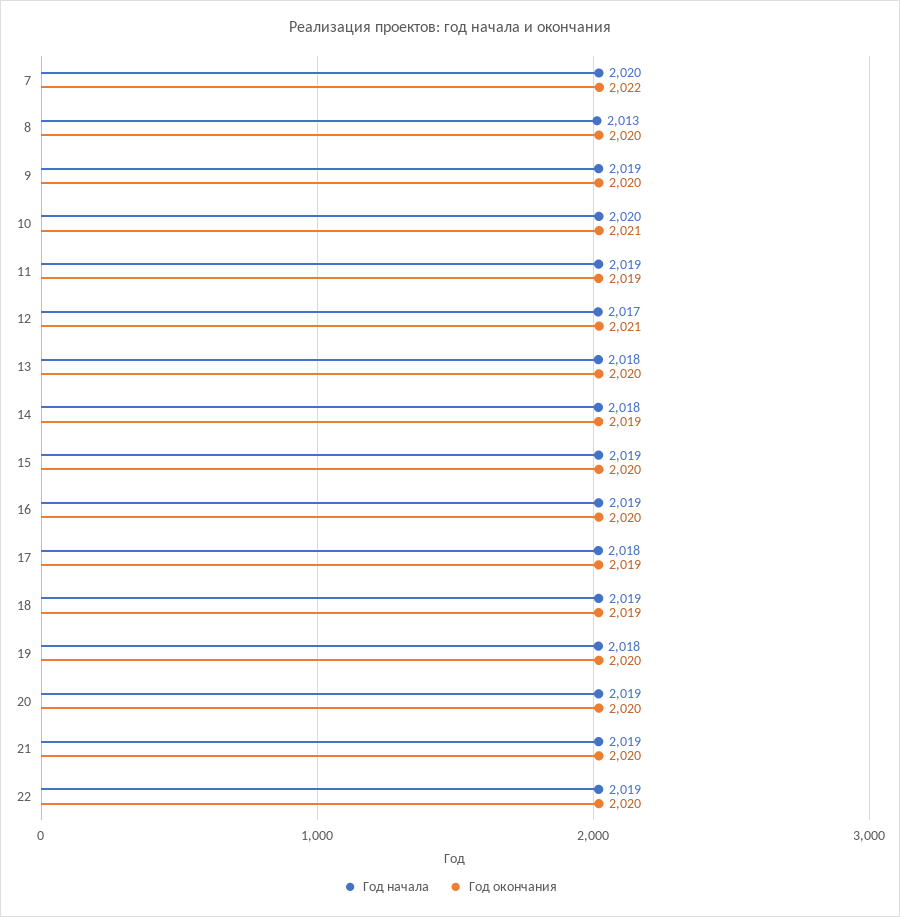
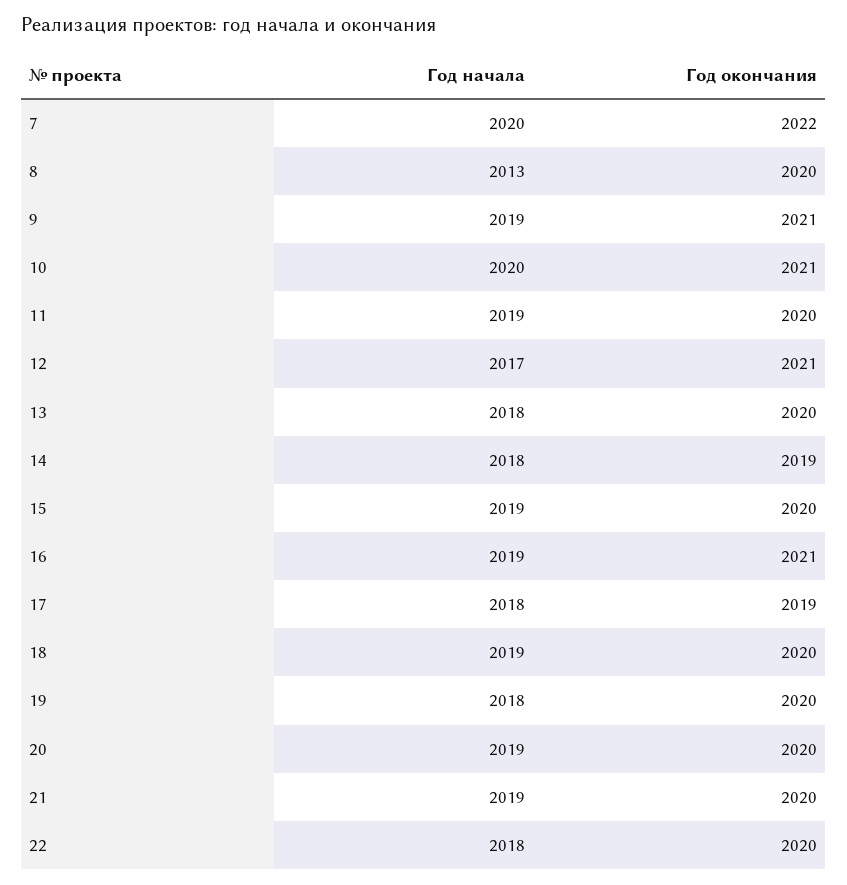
Год окончания, 9: 2020 -> 2021
Год окончания, 11: 2019 -> 2020
Год окончания, 16: 2020 -> 2021
Год окончания, 18: 2019 -> 2020
Год начала, 22: 2019 -> 2018

